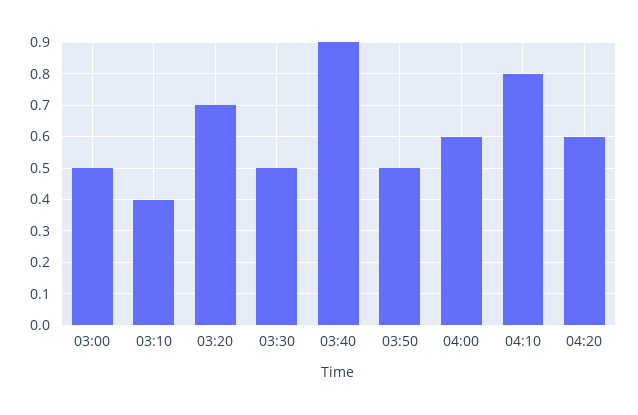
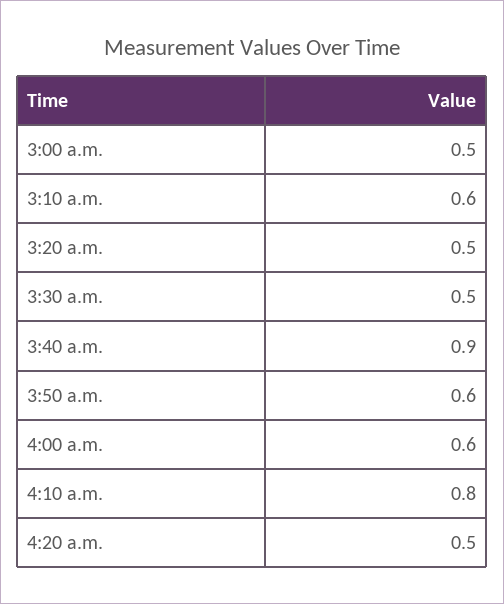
03:10: 0.4 -> 0.6
03:20: 0.7 -> 0.5
03:50: 0.5 -> 0.6
04:20: 0.6 -> 0.5

